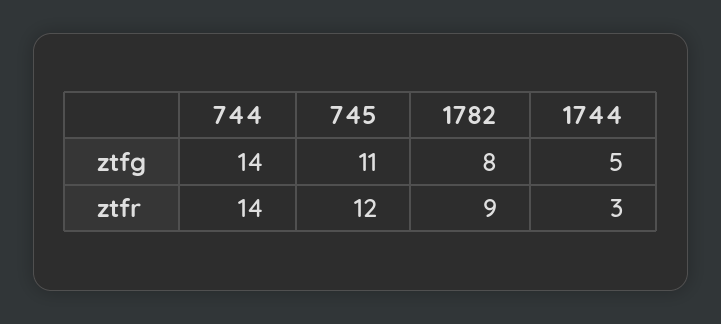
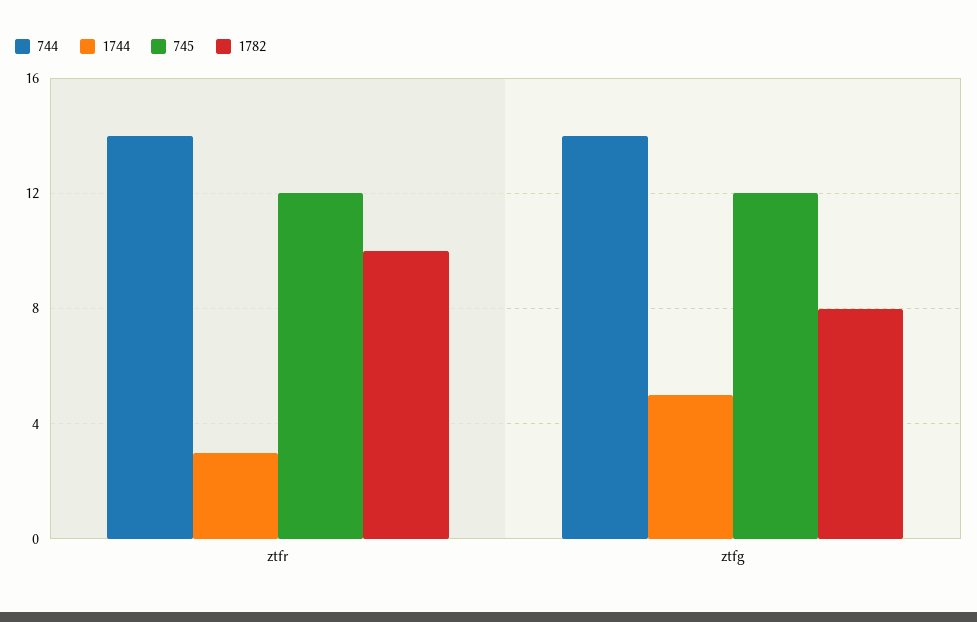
745, ztfg: 11 -> 12
1782, ztfr: 9 -> 10

